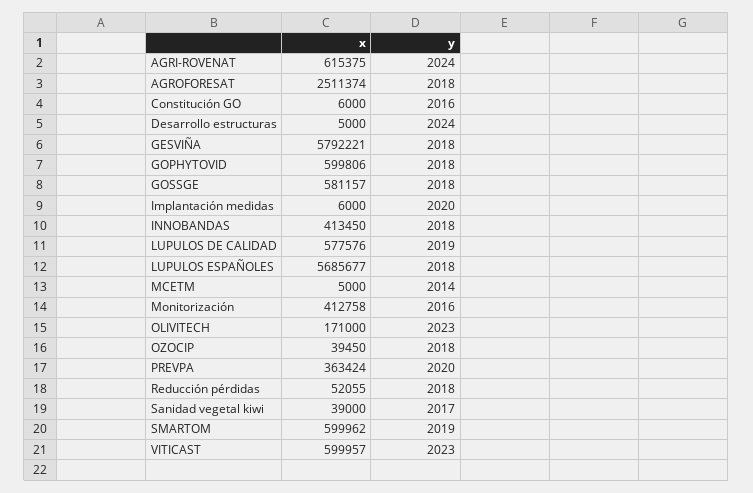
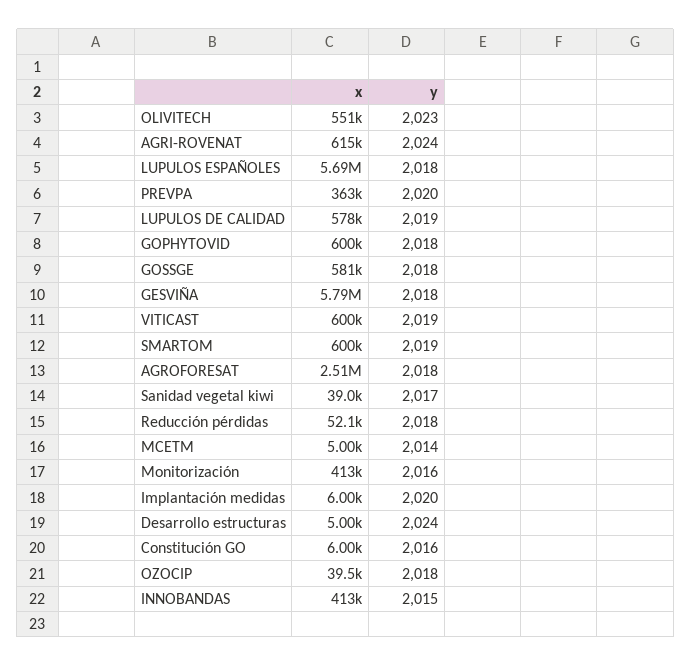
y, INNOBANDAS: 2018 -> 2015
x, OLIVITECH: 171000 -> 551000
y, VITICAST: 2023 -> 2019

